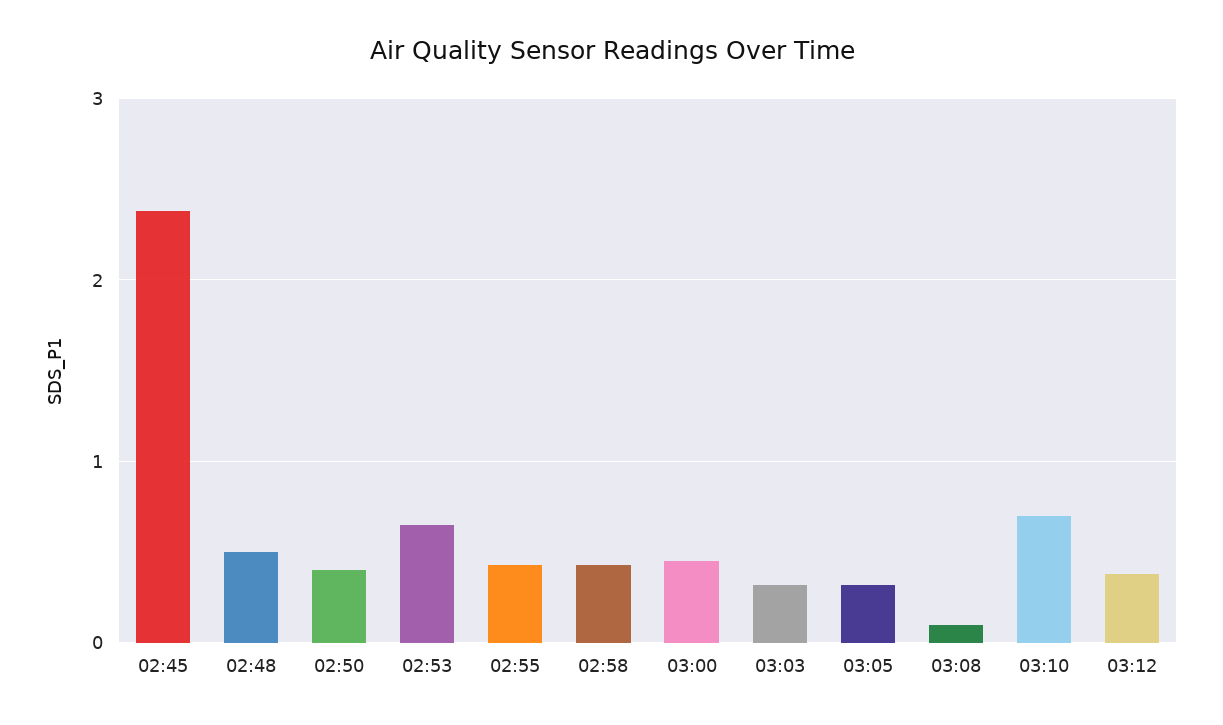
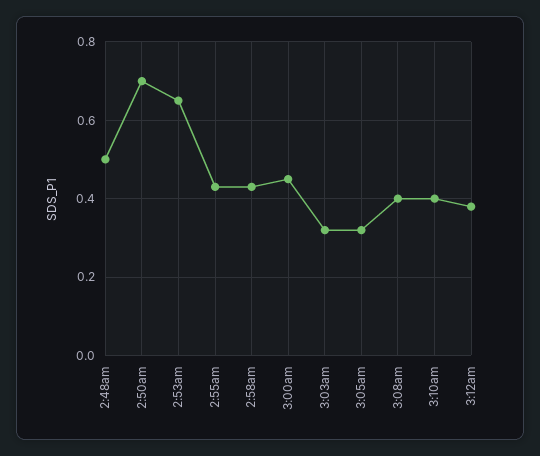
02:45: 2.4 -> none
02:50: 0.4 -> 0.7
03:08: 0.1 -> 0.4
03:10: 0.7 -> 0.4

